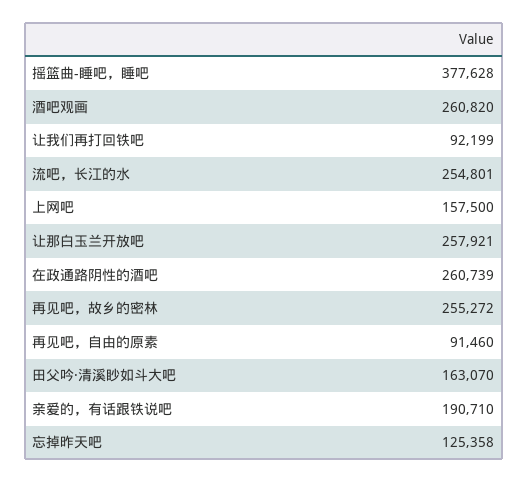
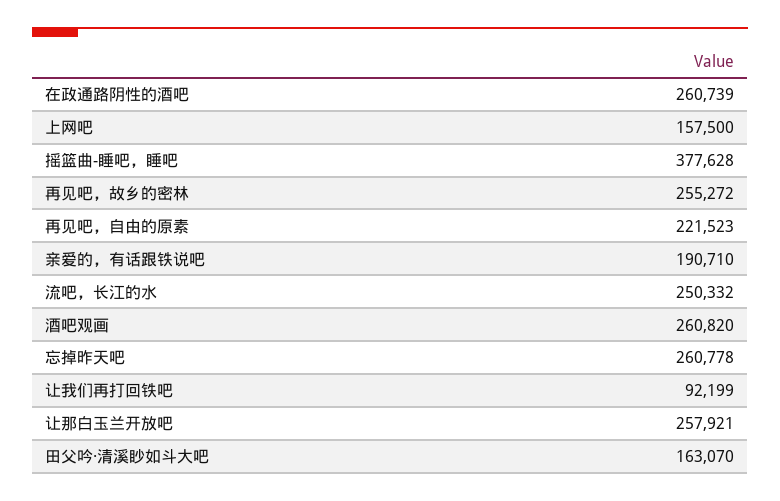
流吧，长江的水: 254801 -> 250332
再见吧，自由的原素: 91460 -> 221523
忘掉昨天吧: 125358 -> 260778

